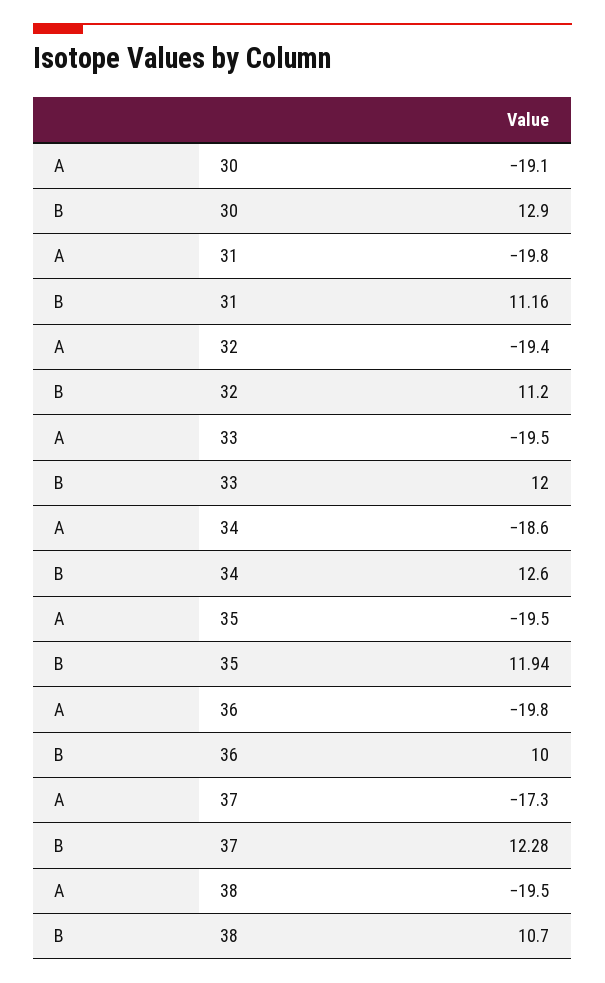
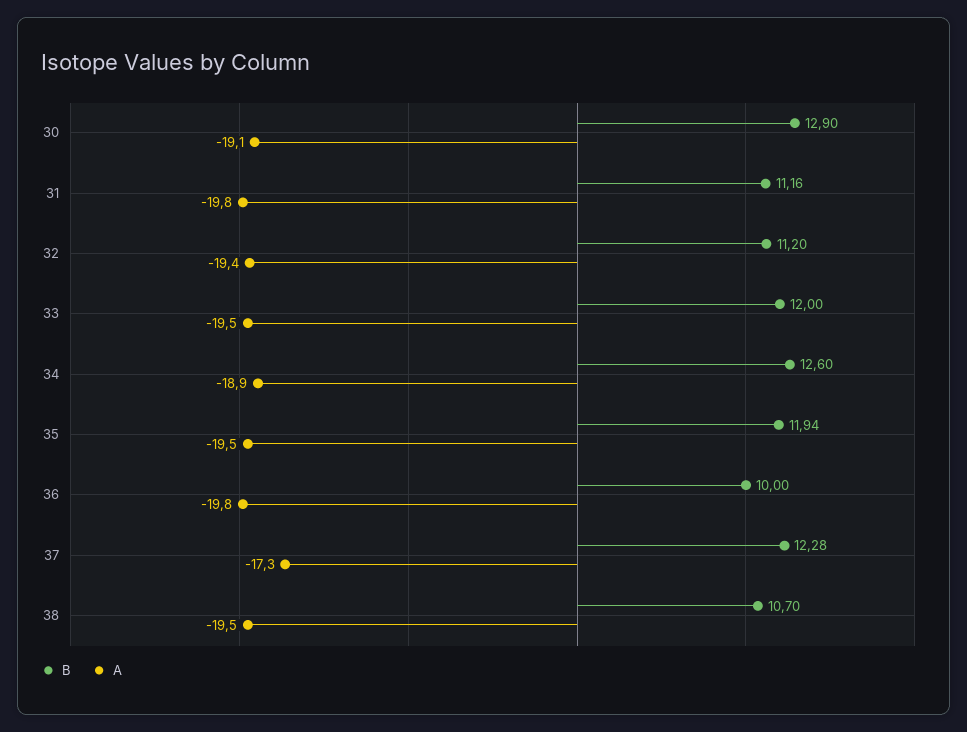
A, 34: -18.6 -> -18.9

